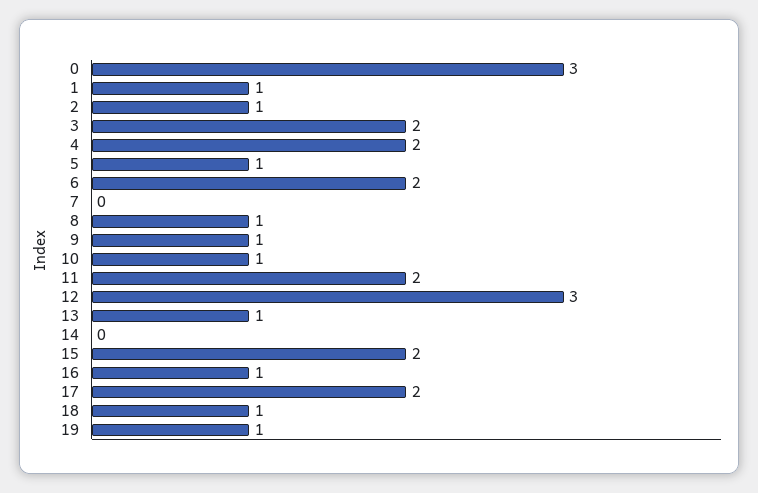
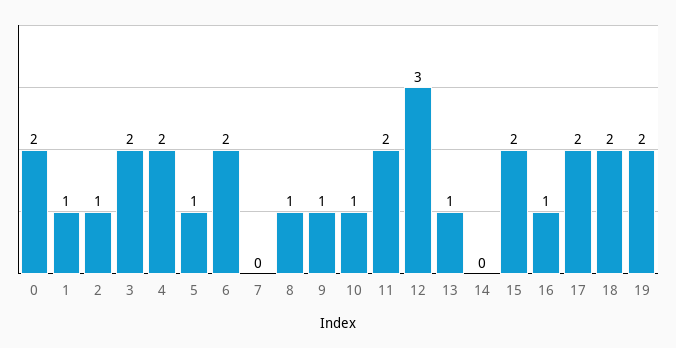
0: 3 -> 2
18: 1 -> 2
19: 1 -> 2

